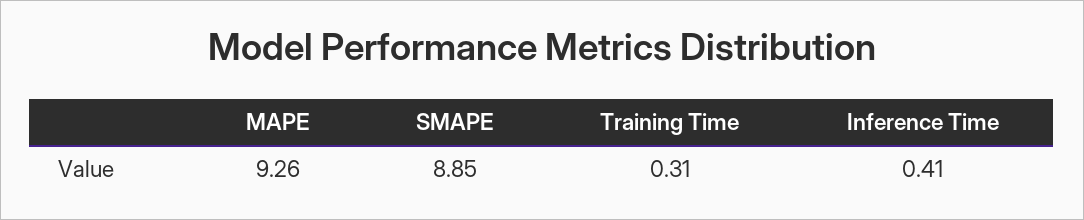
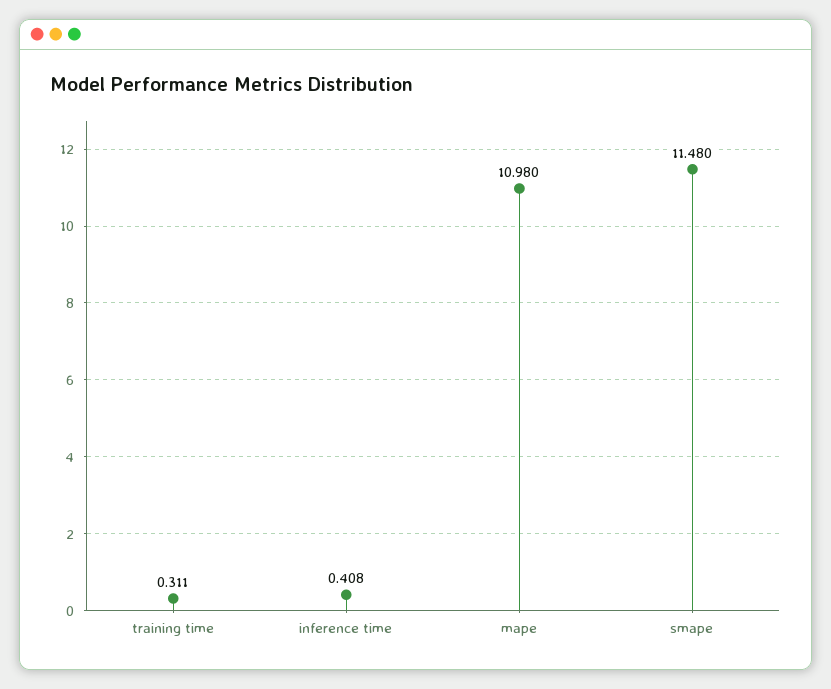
MAPE: 9.26 -> 10.98
SMAPE: 8.85 -> 11.48

